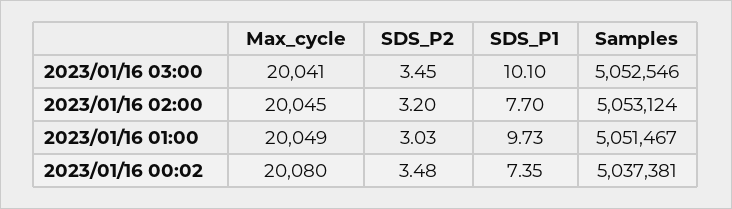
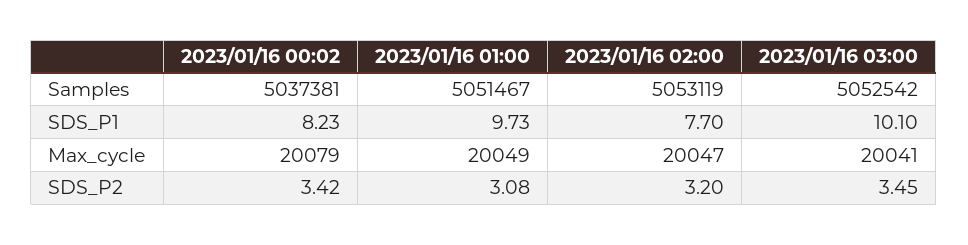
Samples, 2023/01/16 03:00: 5052546 -> 5052542
Max_cycle, 2023/01/16 02:00: 20045 -> 20047
Samples, 2023/01/16 02:00: 5053124 -> 5053119
SDS_P2, 2023/01/16 01:00: 3.03 -> 3.08
Max_cycle, 2023/01/16 00:02: 20080 -> 20079
SDS_P2, 2023/01/16 00:02: 3.48 -> 3.42
SDS_P1, 2023/01/16 00:02: 7.35 -> 8.23

